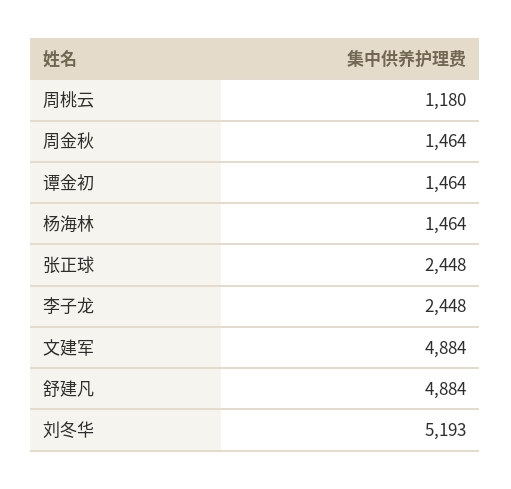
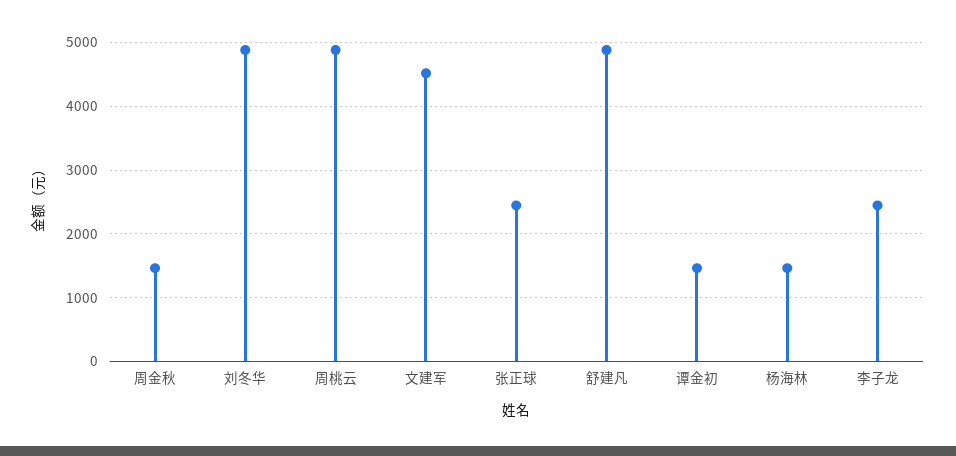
周桃云: 1180 -> 4900
文建军: 4884 -> 4500
刘冬华: 5193 -> 4900

